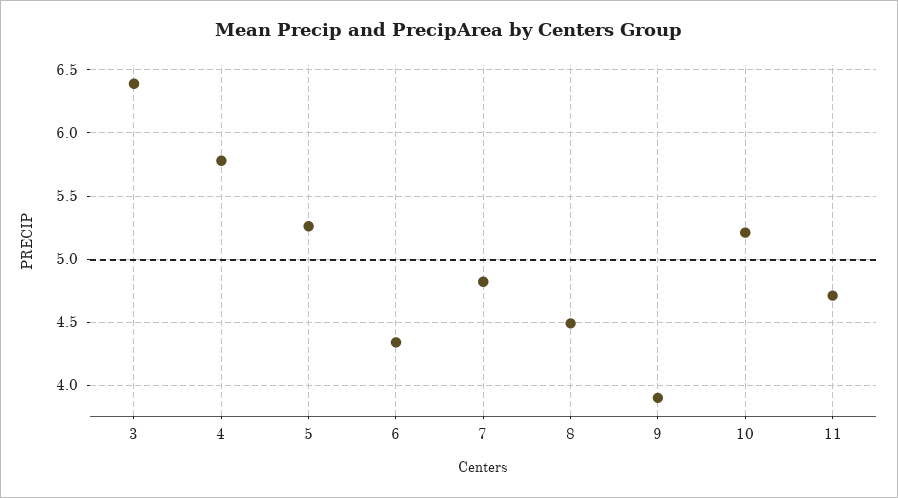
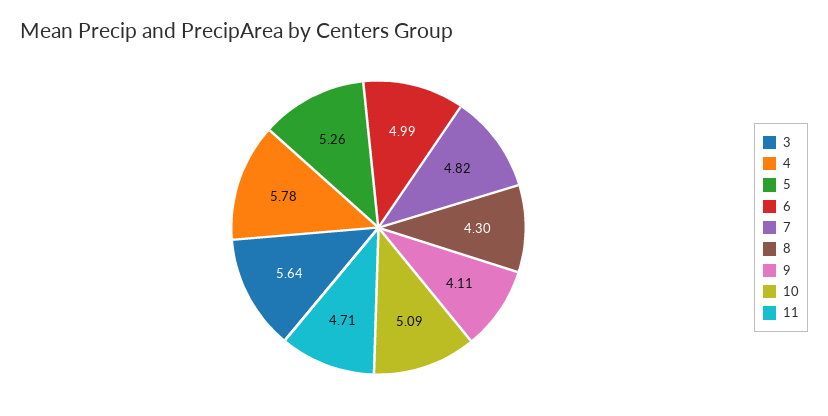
3: 6.4 -> 5.64
6: 4.35 -> 4.99
8: 4.5 -> 4.3
9: 3.9 -> 4.11
10: 5.2 -> 5.09

